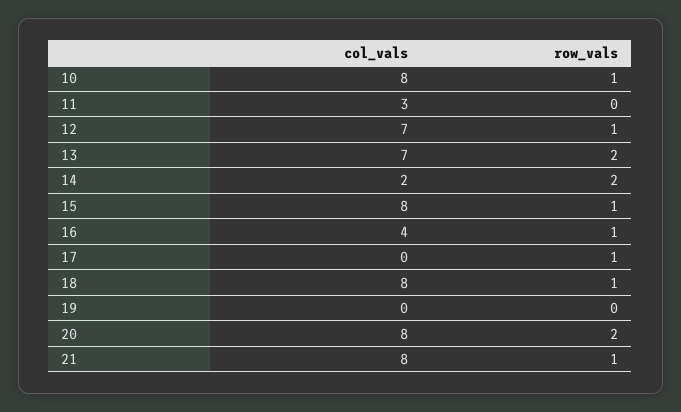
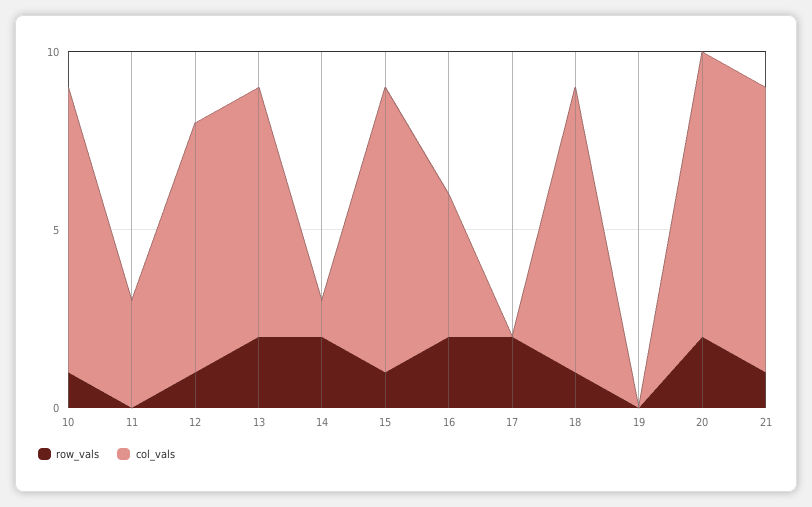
col_vals, 14: 2 -> 1
row_vals, 16: 1 -> 2
row_vals, 17: 1 -> 2

